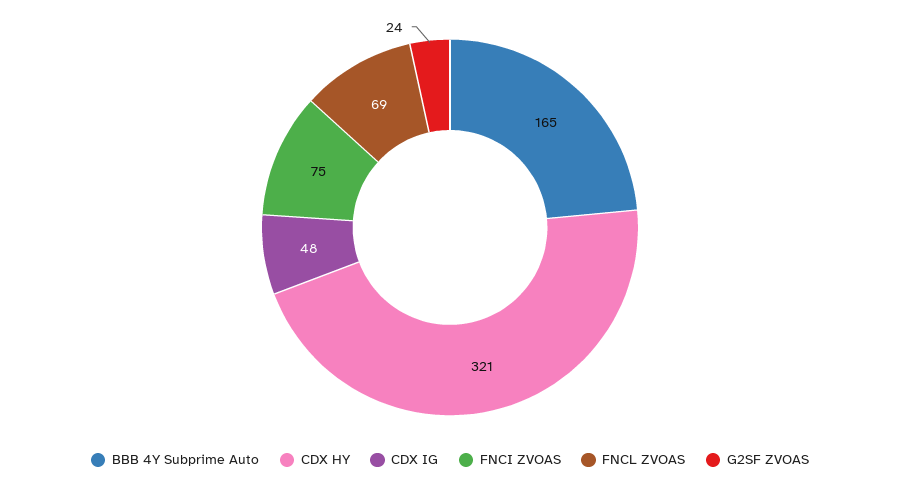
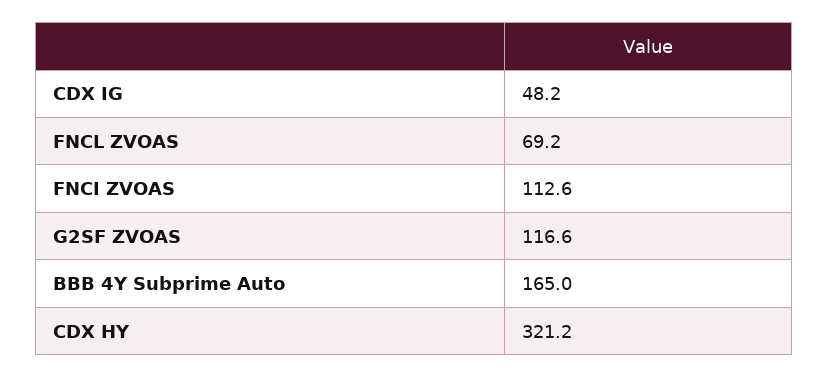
FNCI ZVOAS: 75 -> 112.6
G2SF ZVOAS: 24 -> 116.6

